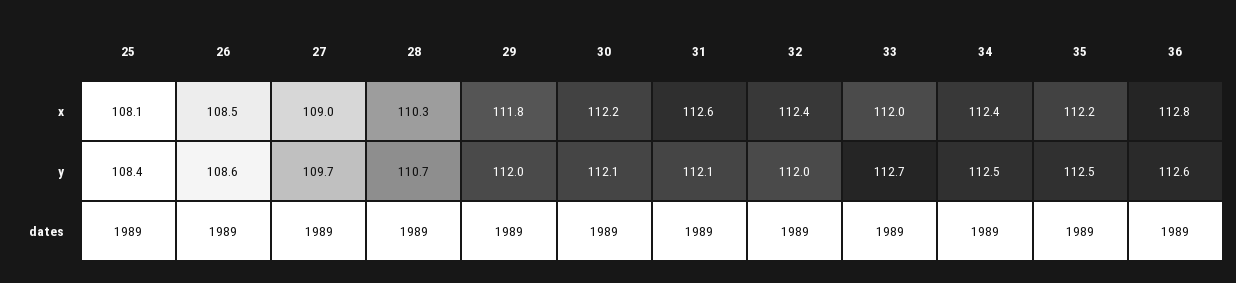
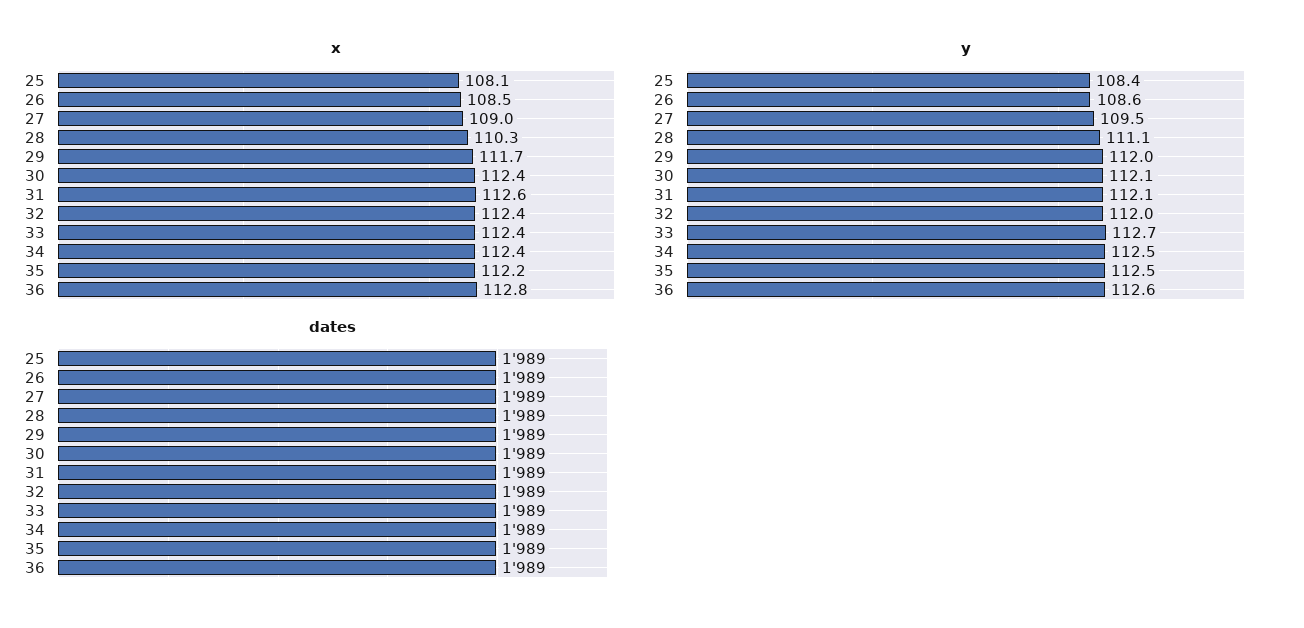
x, 29: 111.8 -> 111.7
x, 30: 112.2 -> 112.4
x, 33: 112 -> 112.4
y, 27: 109.7 -> 109.5
y, 28: 110.7 -> 111.1

